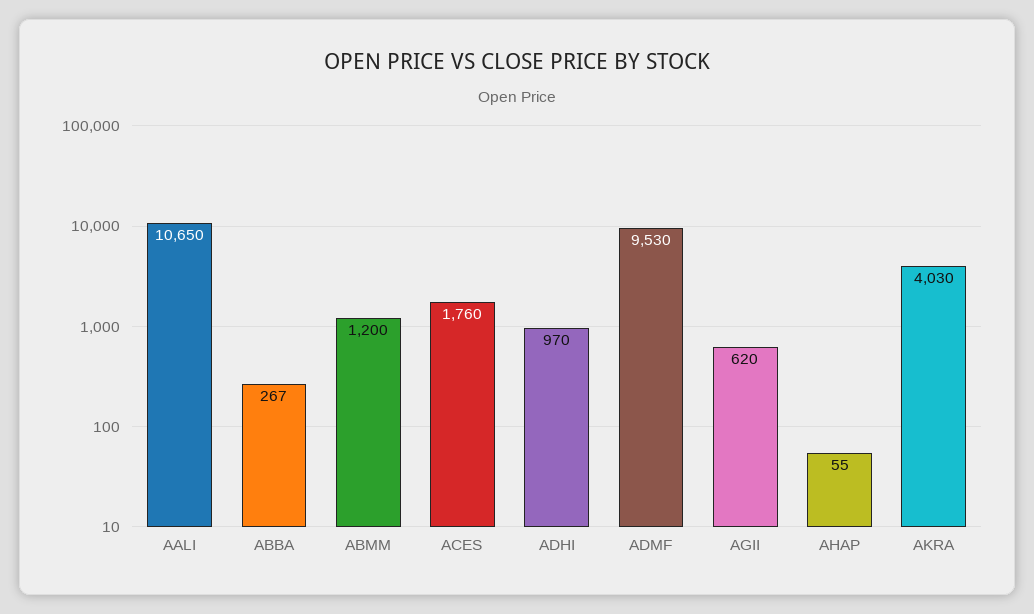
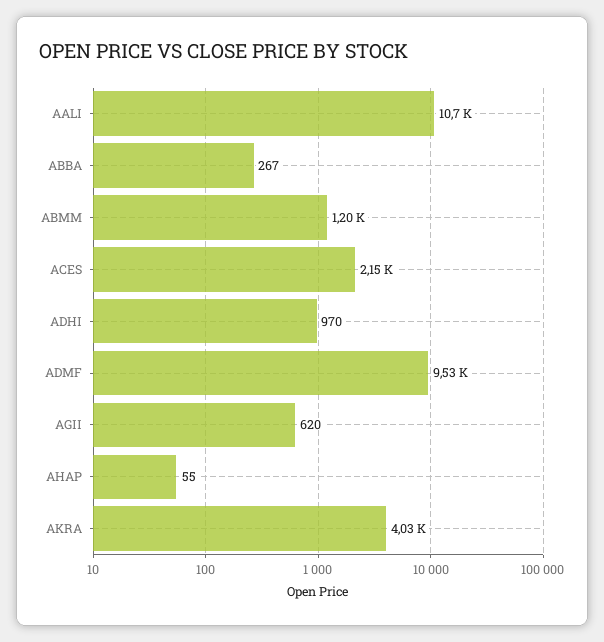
ACES: 1760 -> 2150

